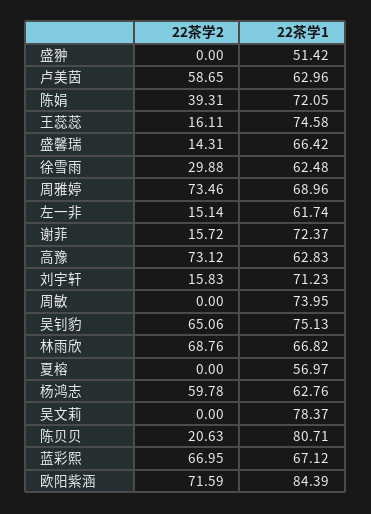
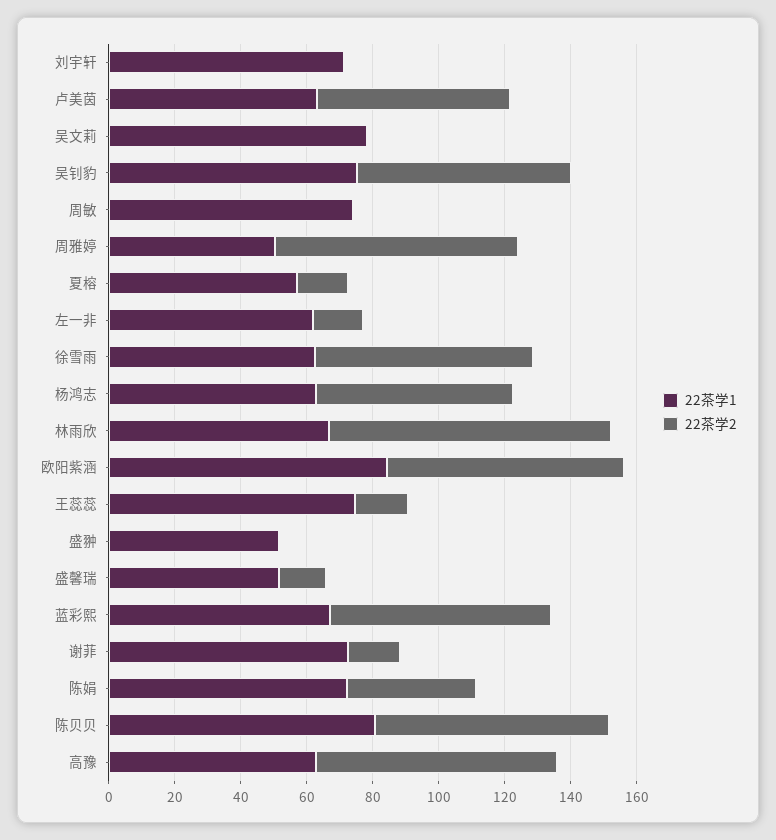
22茶学1, 盛馨瑞: 66.42 -> 50
22茶学2, 徐雪雨: 29.88 -> 65
22茶学1, 周雅婷: 68.96 -> 50
22茶学2, 刘宇轩: 15.83 -> 0
22茶学2, 林雨欣: 68.76 -> 85
22茶学2, 夏榕: 0 -> 15
22茶学2, 陈贝贝: 20.63 -> 70

